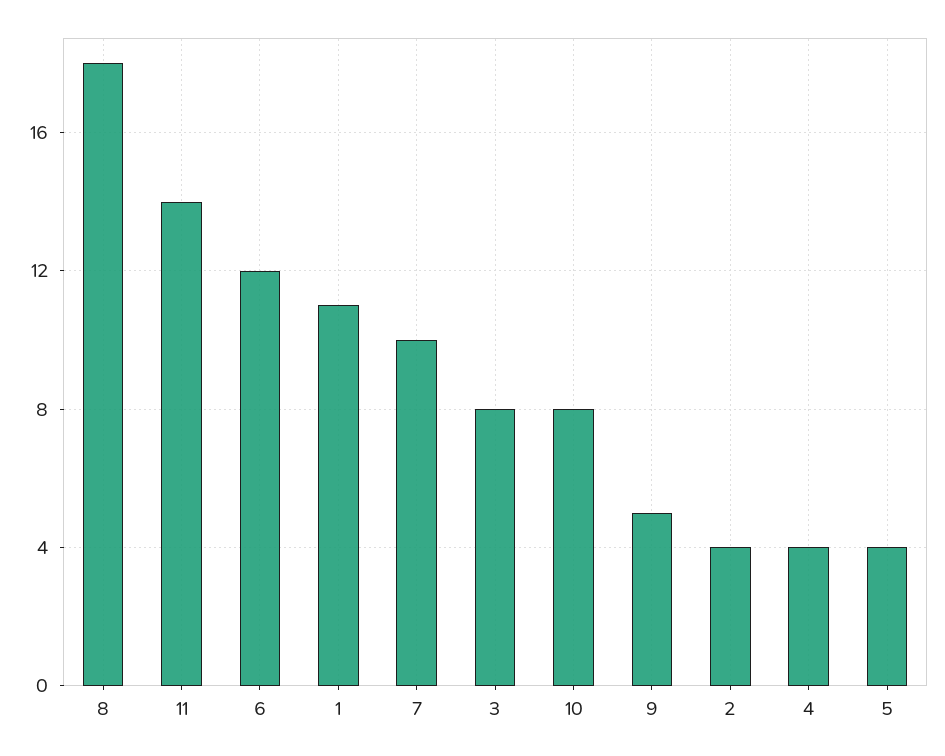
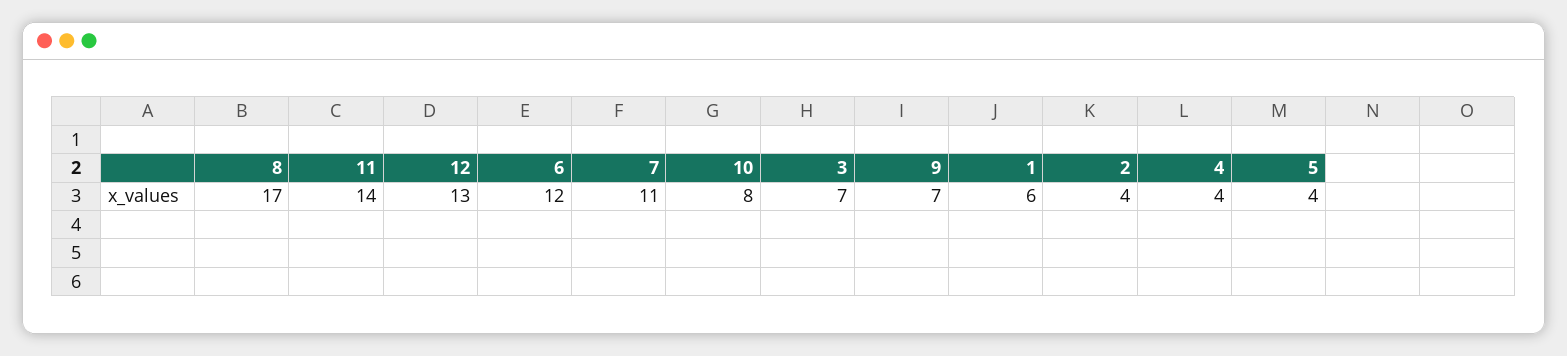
8: 18 -> 17
1: 11 -> 6
7: 10 -> 11
3: 8 -> 7
9: 5 -> 7
12: none -> 13

